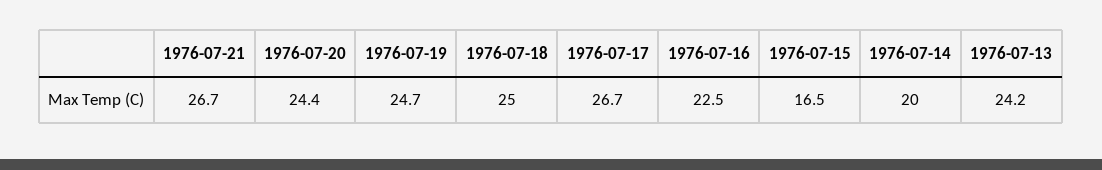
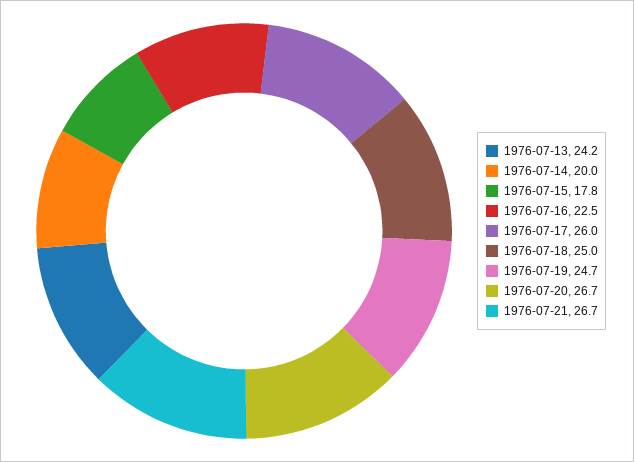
1976-07-20: 24.4 -> 26.7
1976-07-17: 26.7 -> 26
1976-07-15: 16.5 -> 17.8

